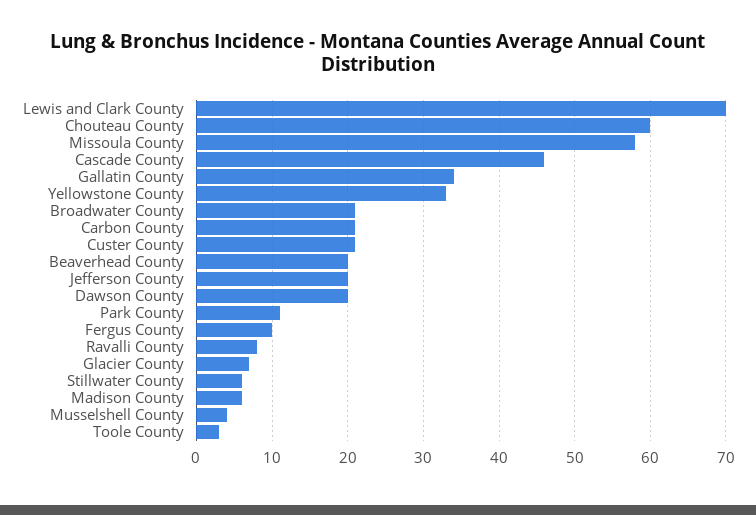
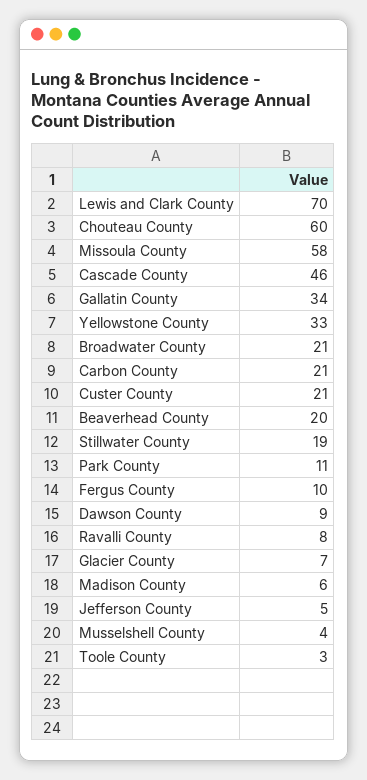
Jefferson County: 20 -> 5
Dawson County: 20 -> 9
Stillwater County: 6 -> 19

